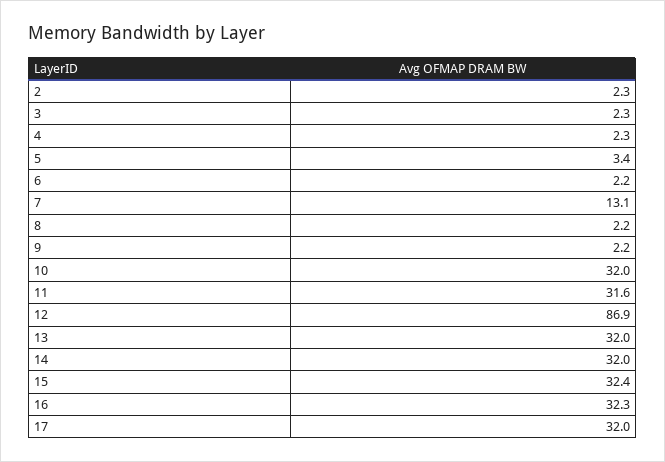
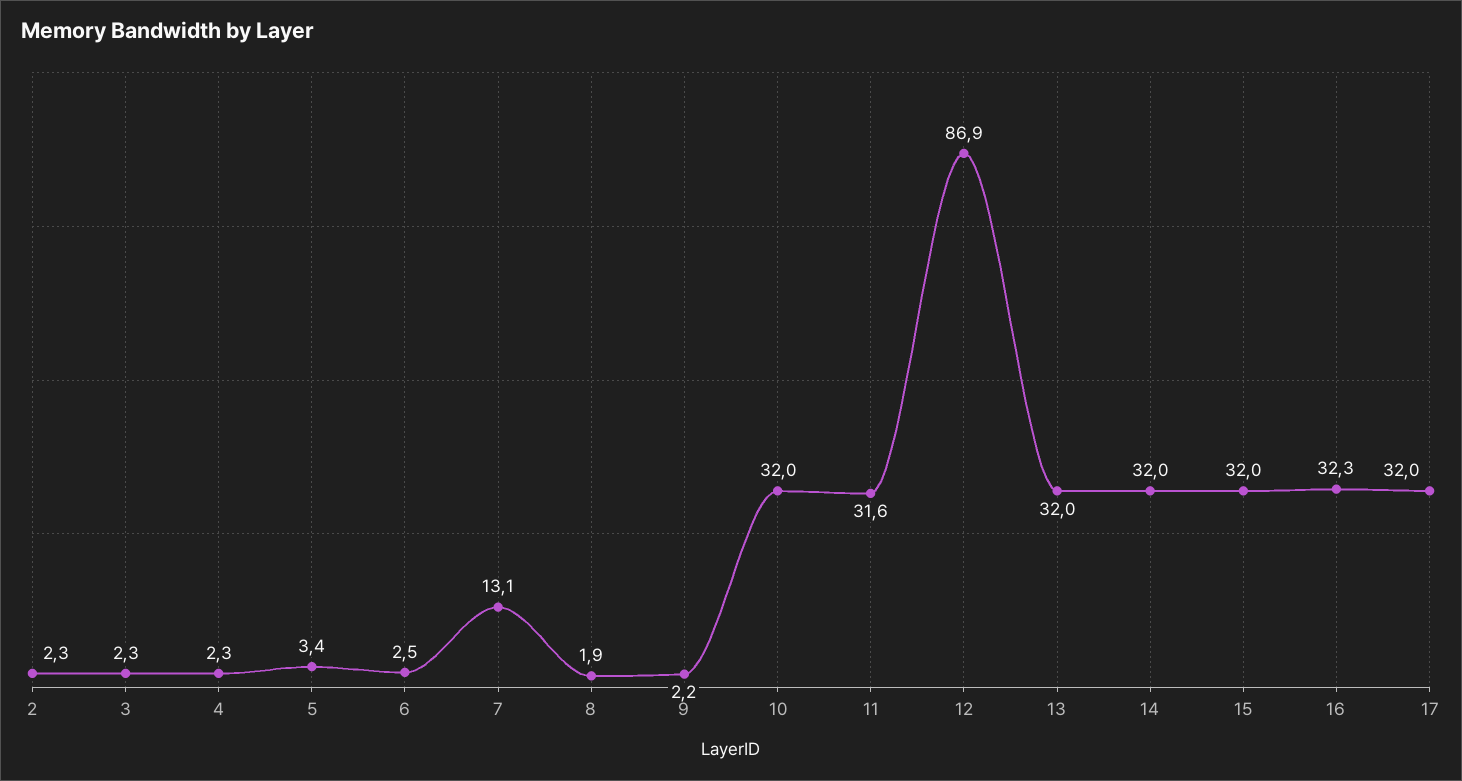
6: 2.2 -> 2.5
8: 2.2 -> 1.9
15: 32.4 -> 32

